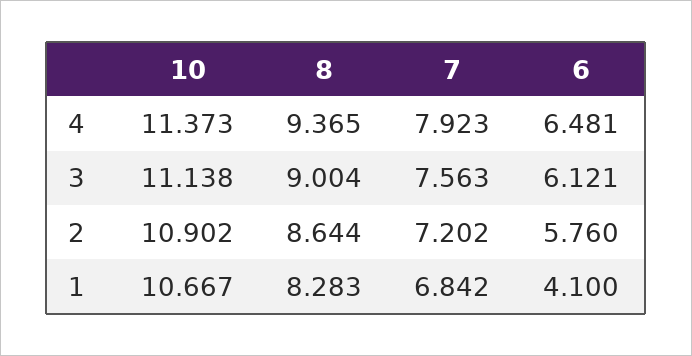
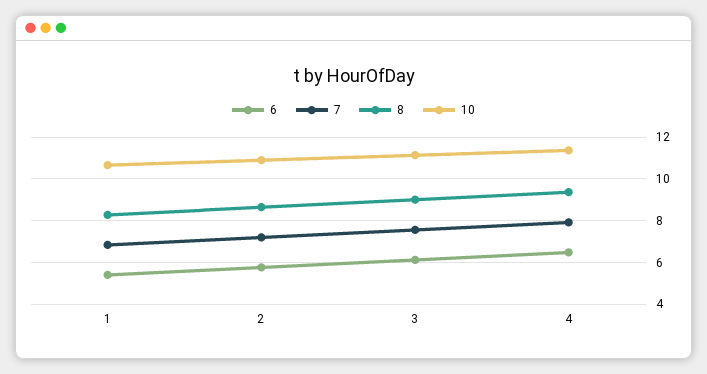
6, 1: 4.1 -> 5.5

